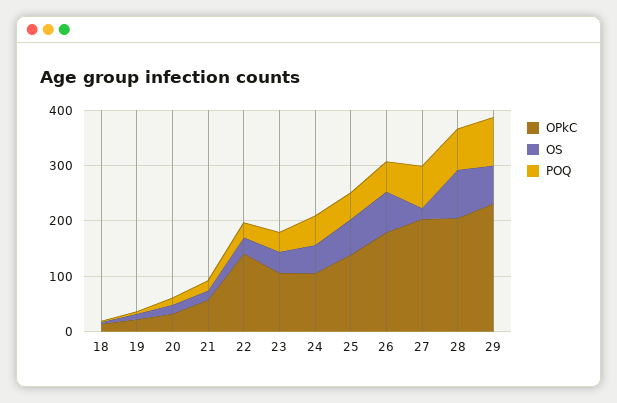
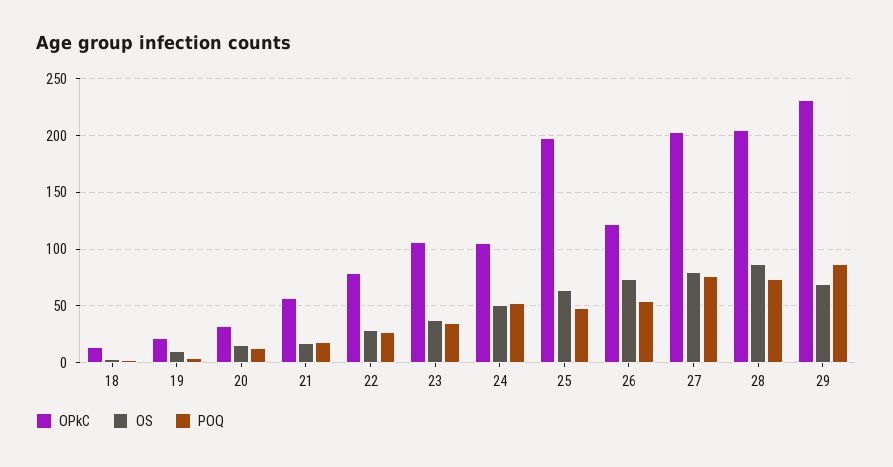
OPkC, 22: 140 -> 80
OPkC, 25: 140 -> 200
OPkC, 26: 180 -> 120
OS, 27: 20 -> 80

